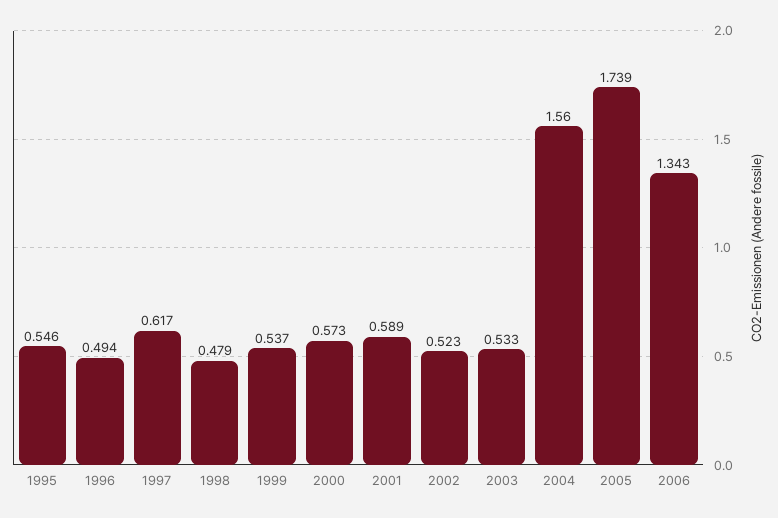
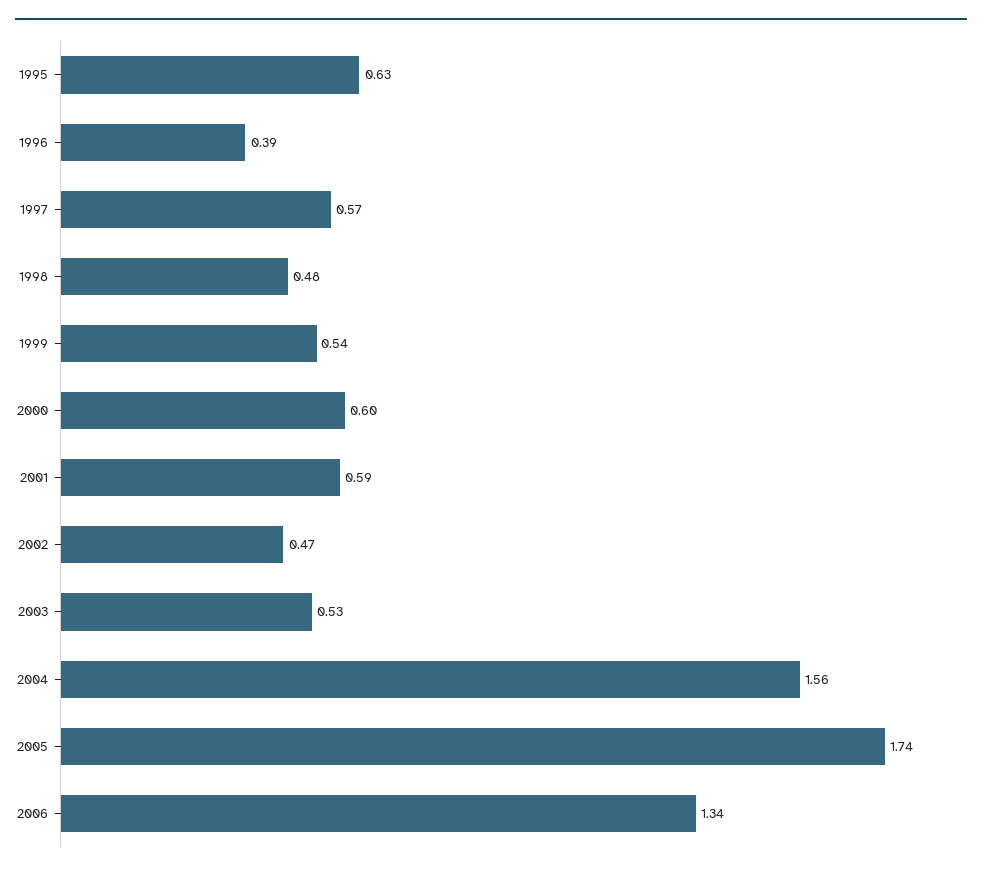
1995: 0.546 -> 0.63
1996: 0.494 -> 0.39
1997: 0.617 -> 0.57
2000: 0.573 -> 0.6
2002: 0.523 -> 0.47

